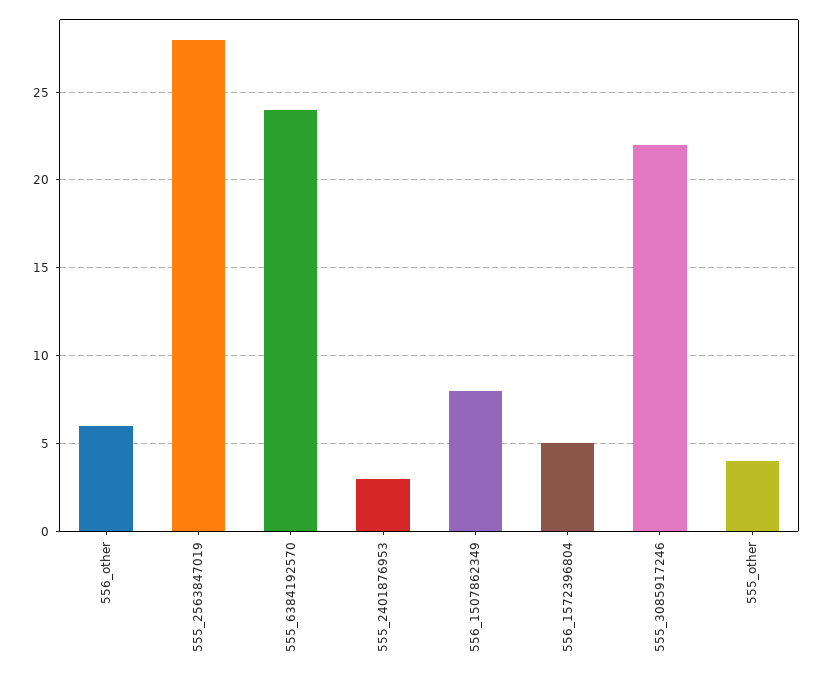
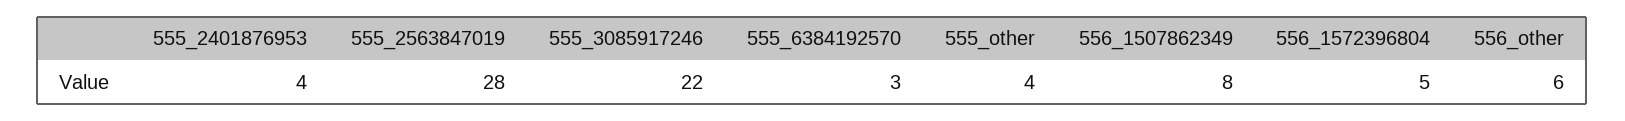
555_6384192570: 24 -> 3
555_2401876953: 3 -> 4

